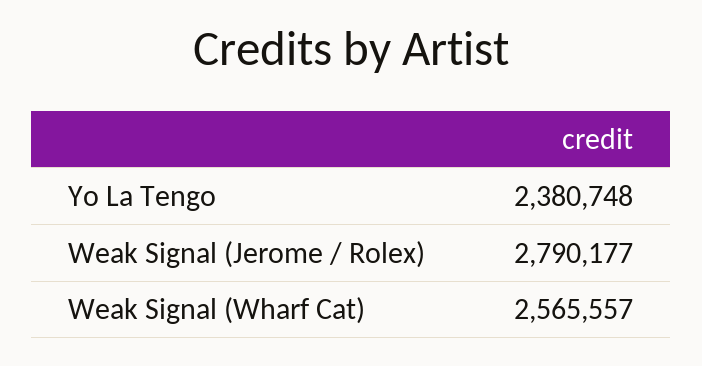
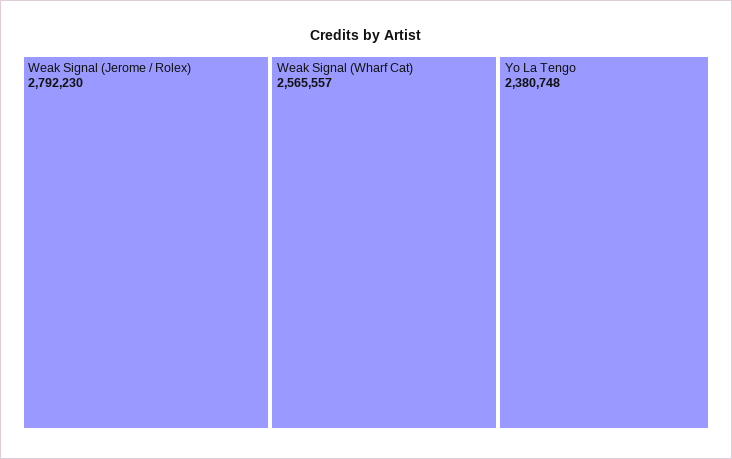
Weak Signal (Jerome / Rolex): 2790177 -> 2792230

